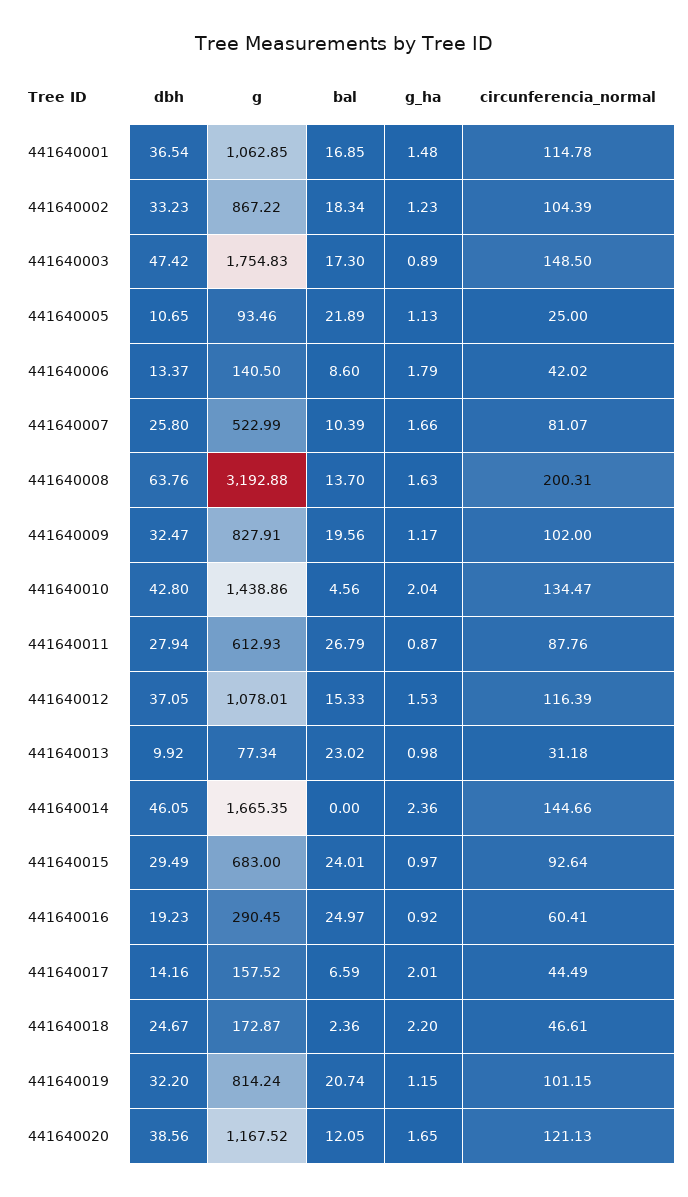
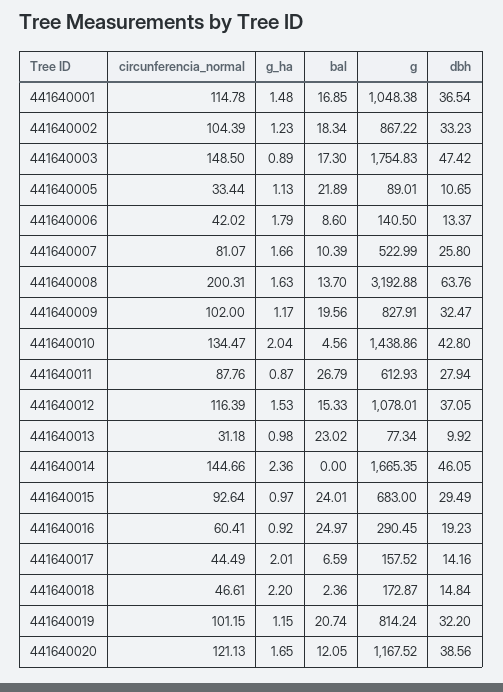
g, 441640001: 1062.85 -> 1048.38
g, 441640005: 93.46 -> 89.01
circunferencia_normal, 441640005: 25 -> 33.44
dbh, 441640018: 24.67 -> 14.84

